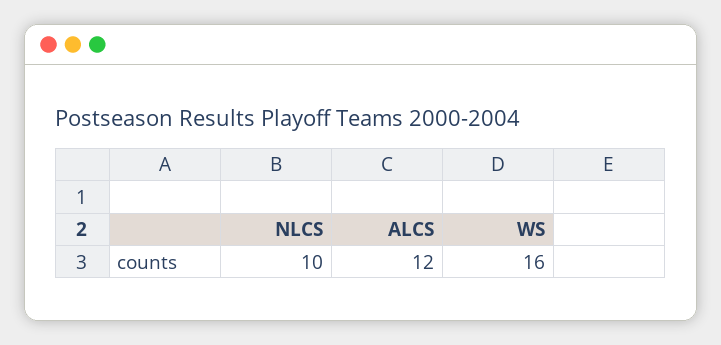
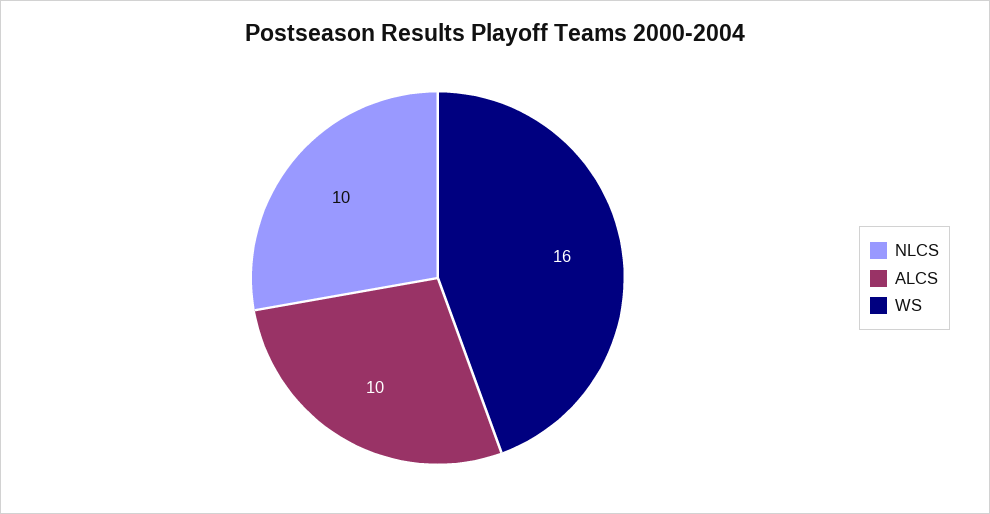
ALCS: 12 -> 10

